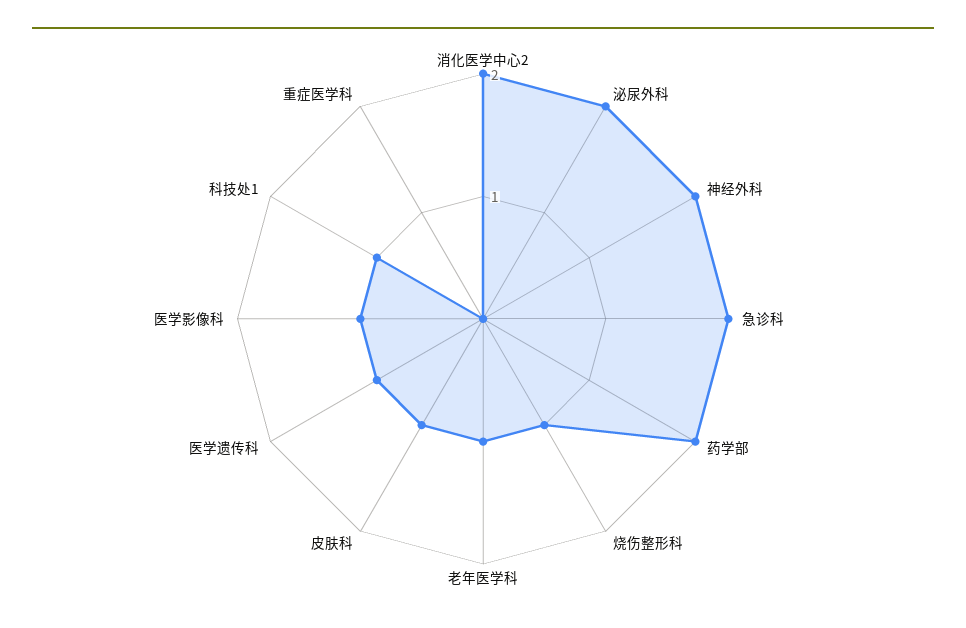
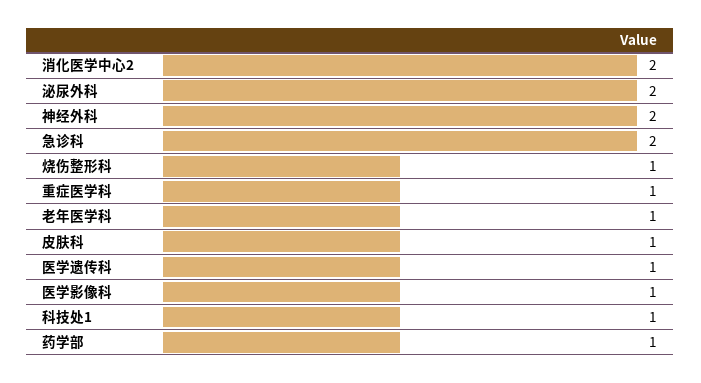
药学部: 2 -> 1
重症医学科: 0 -> 1

